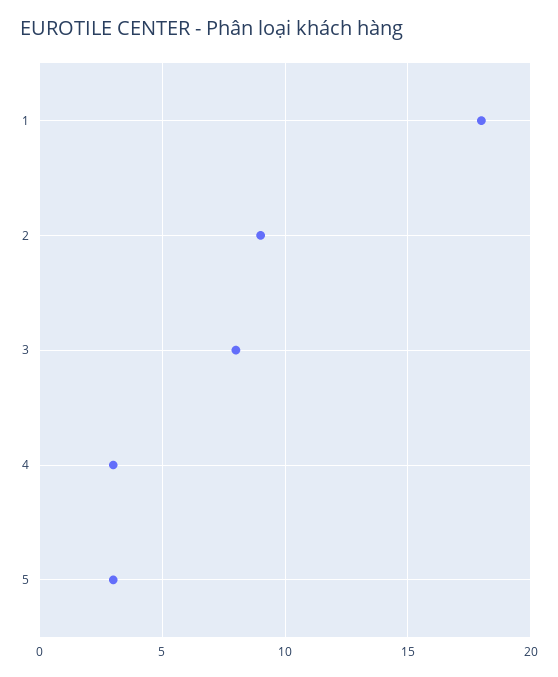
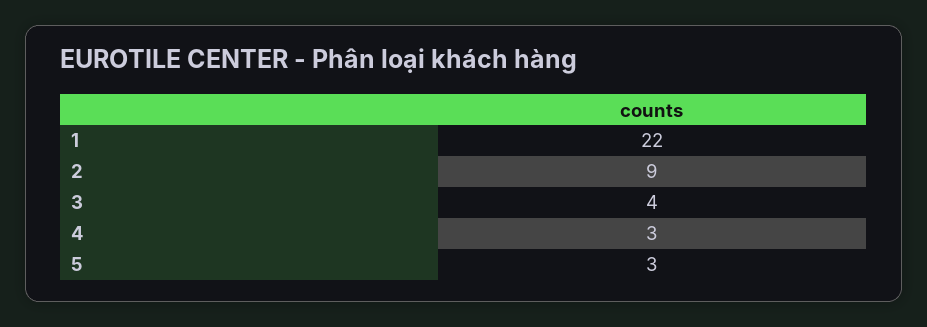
1: 18 -> 22
3: 8 -> 4

